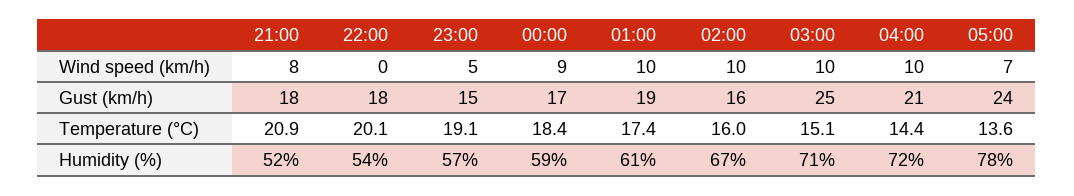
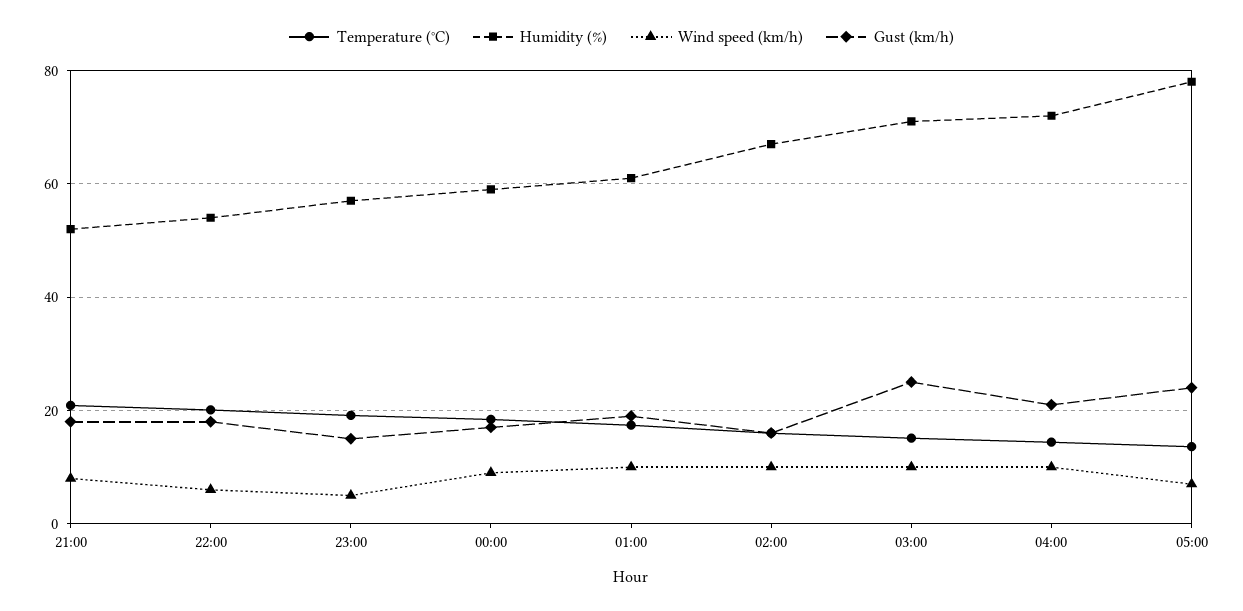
Wind speed (km/h), 22:00: 0 -> 6

